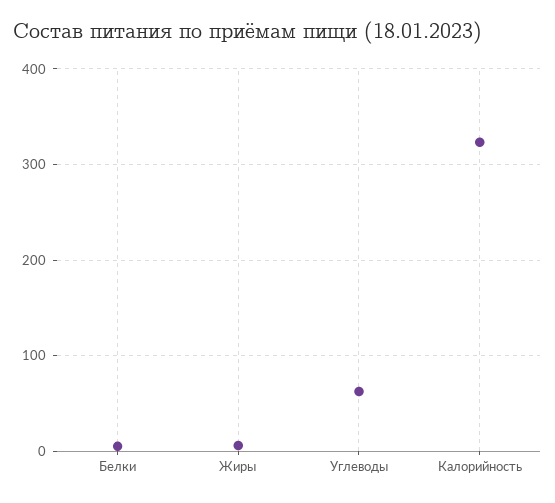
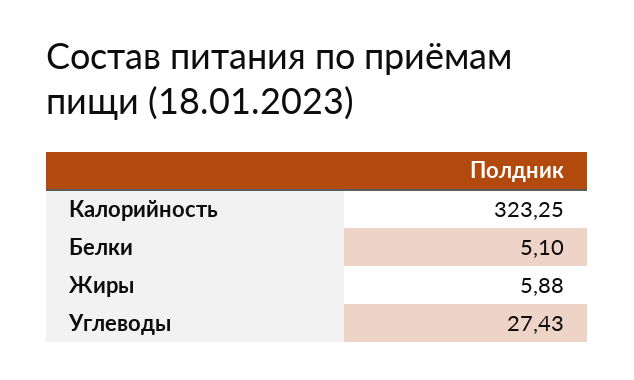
Углеводы: 60 -> 27.43

